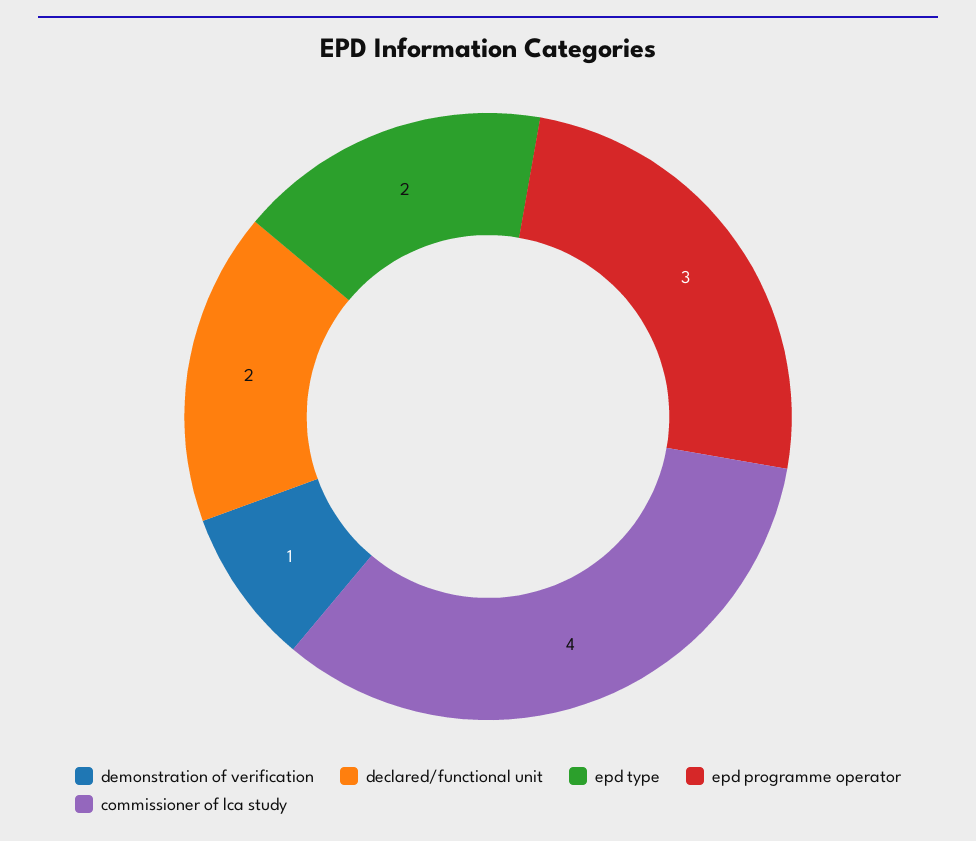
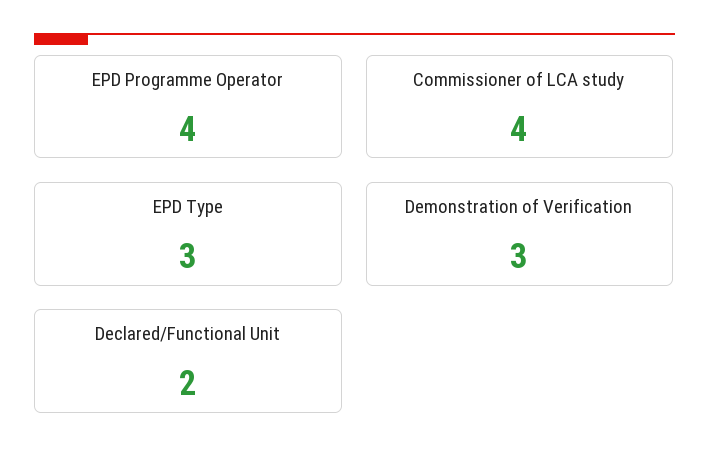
demonstration of verification: 1 -> 3
epd type: 2 -> 3
epd programme operator: 3 -> 4

